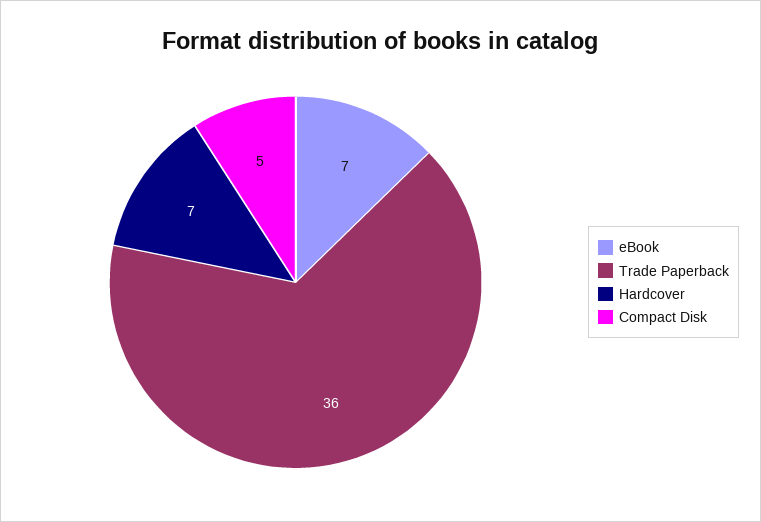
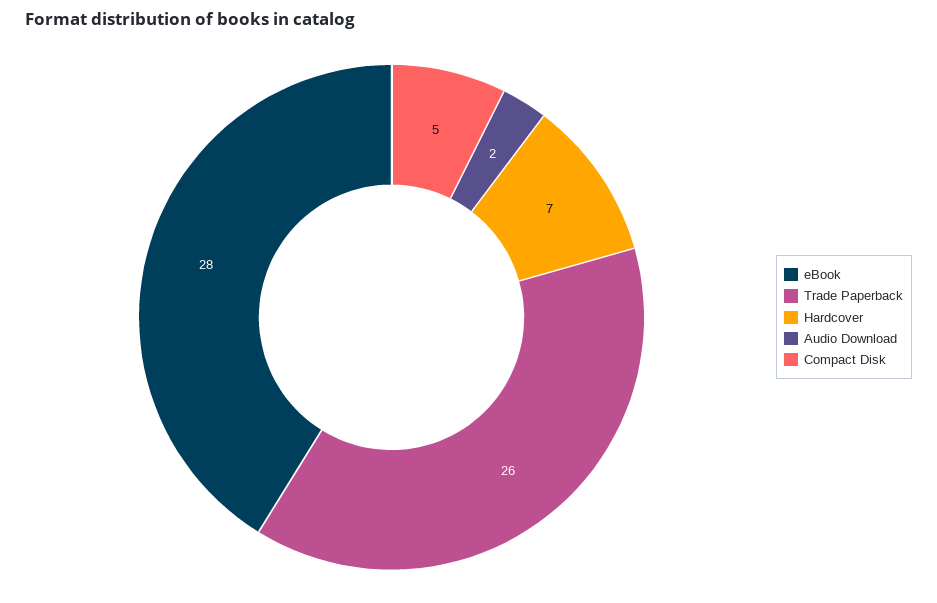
eBook: 7 -> 28
Trade Paperback: 36 -> 26
Audio Download: none -> 2

